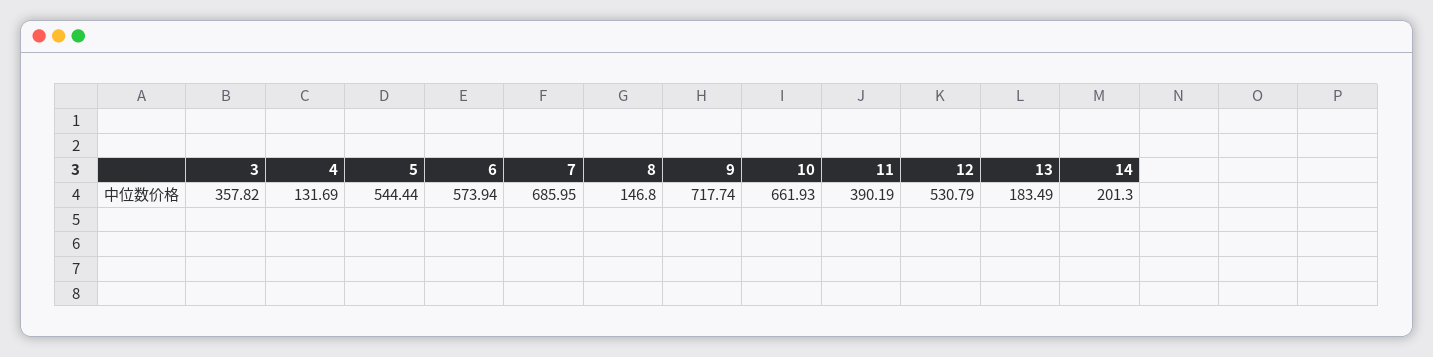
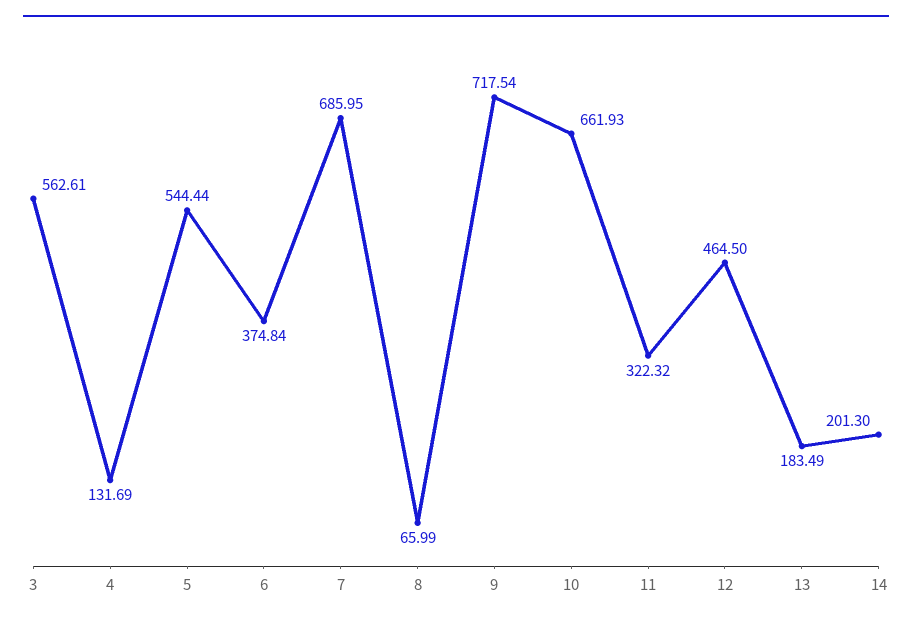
3: 357.82 -> 562.61
6: 573.94 -> 374.84
8: 146.8 -> 65.99
9: 717.74 -> 717.54
11: 390.19 -> 322.32
12: 530.79 -> 464.5

